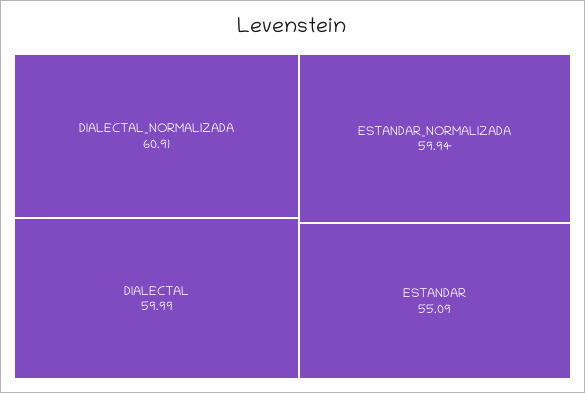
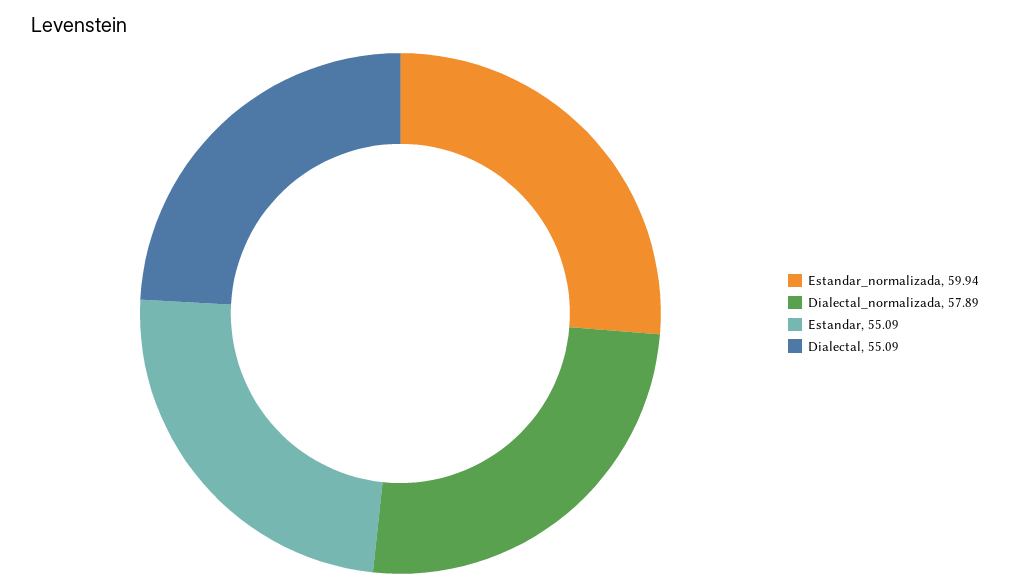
DIALECTAL_NORMALIZADA: 60.91 -> 57.89
DIALECTAL: 59.99 -> 55.09

